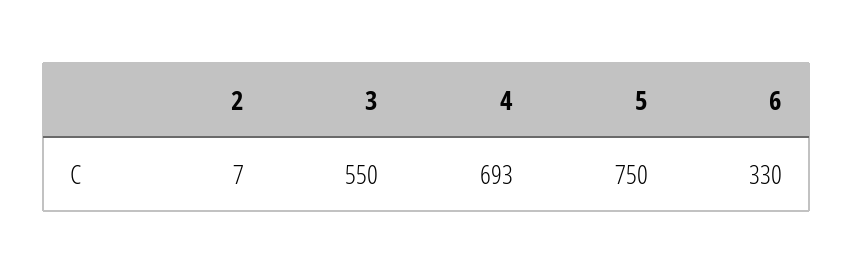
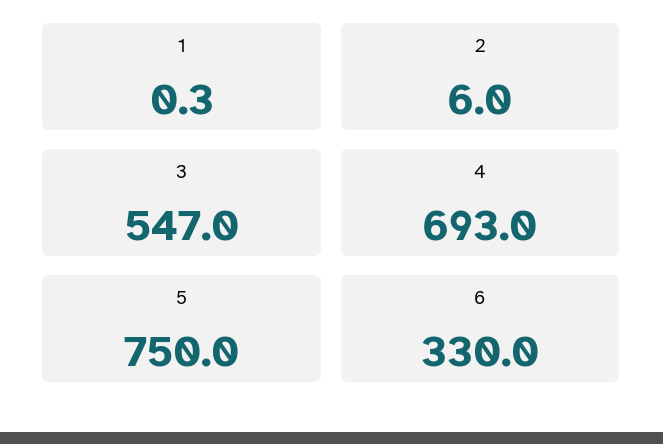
2: 7 -> 6
3: 550 -> 547
1: none -> 0.3

